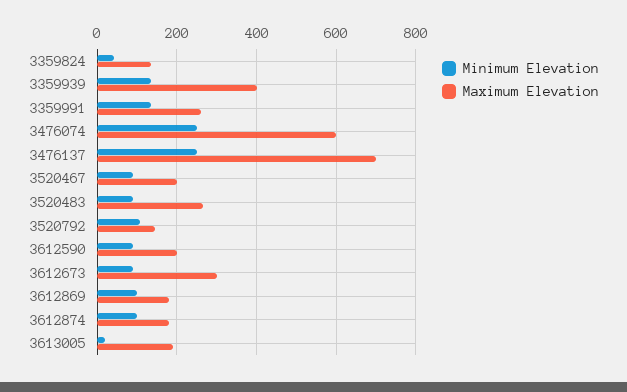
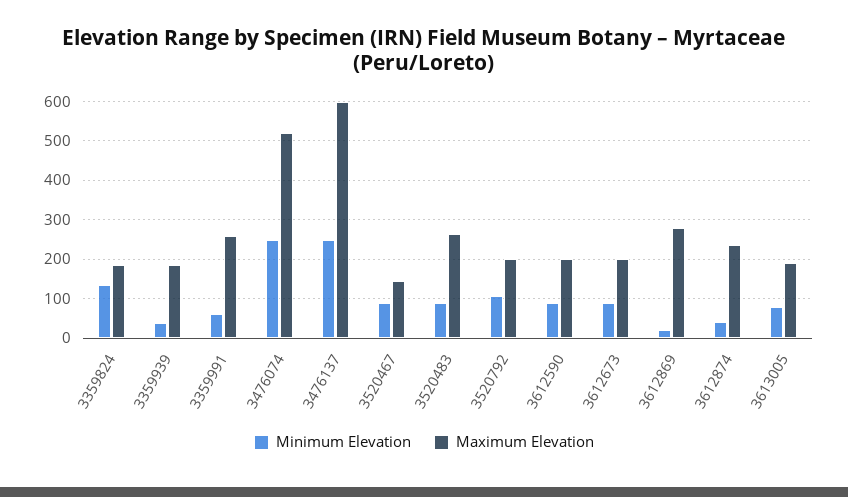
Minimum Elevation, 3359824: 40 -> 140
Maximum Elevation, 3359824: 140 -> 180
Minimum Elevation, 3359939: 140 -> 40
Maximum Elevation, 3359939: 400 -> 180
Minimum Elevation, 3359991: 140 -> 60
Maximum Elevation, 3476074: 600 -> 520
Maximum Elevation, 3476137: 700 -> 600
Maximum Elevation, 3520467: 200 -> 140
Maximum Elevation, 3520792: 140 -> 200
Maximum Elevation, 3612673: 300 -> 200
Minimum Elevation, 3612869: 100 -> 20
Maximum Elevation, 3612869: 180 -> 280
Minimum Elevation, 3612874: 100 -> 40
Maximum Elevation, 3612874: 180 -> 240
Minimum Elevation, 3613005: 20 -> 80

